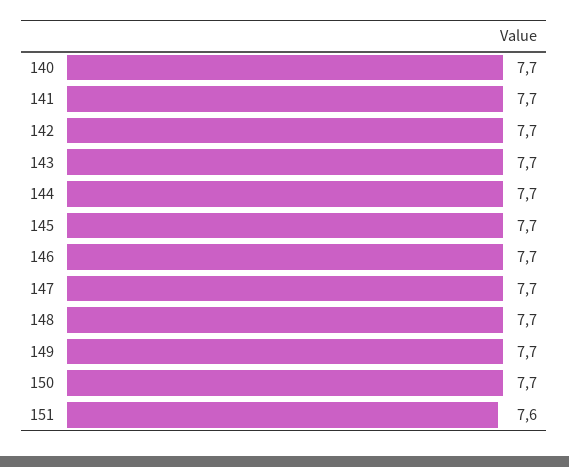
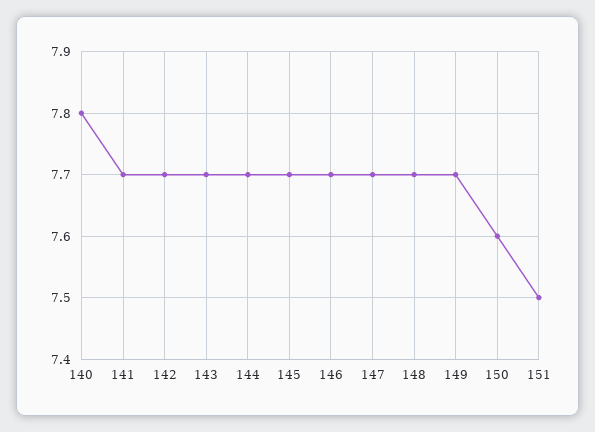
140: 7.7 -> 7.8
150: 7.7 -> 7.6
151: 7.6 -> 7.5

